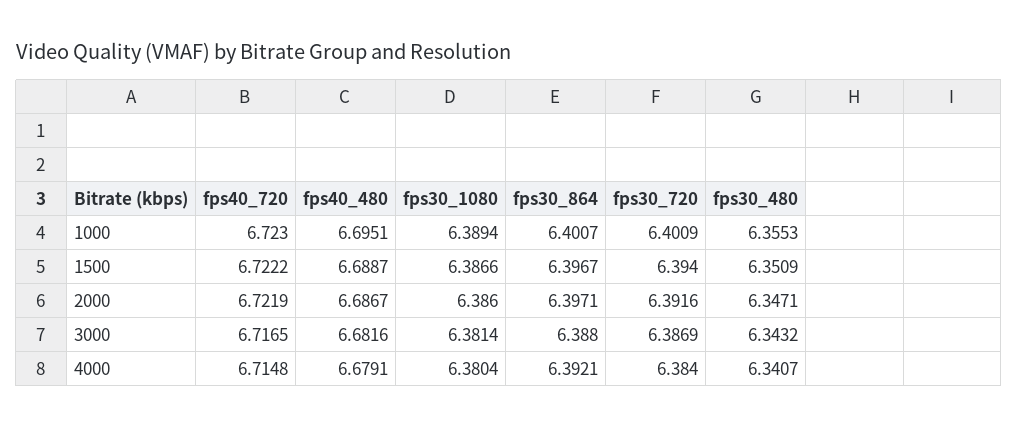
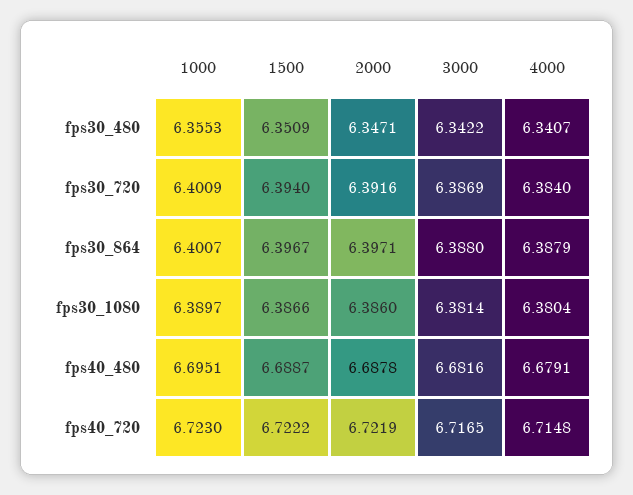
fps30_1080, 1000: 6.3894 -> 6.3897
fps40_480, 2000: 6.6867 -> 6.6878
fps30_480, 3000: 6.3432 -> 6.3422
fps30_864, 4000: 6.3921 -> 6.3879

